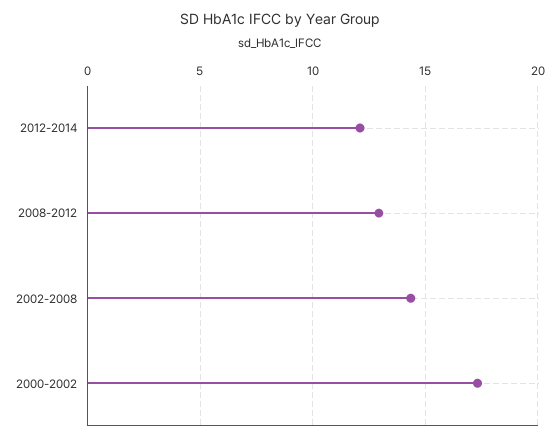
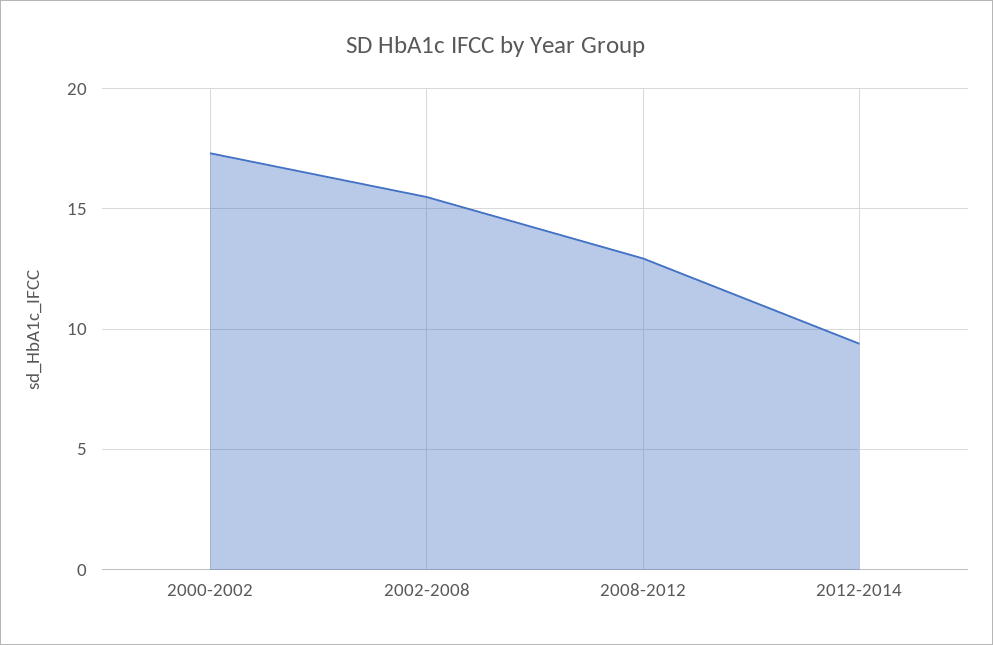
2012-2014: 12 -> 9.5
2002-2008: 14.5 -> 15.5

